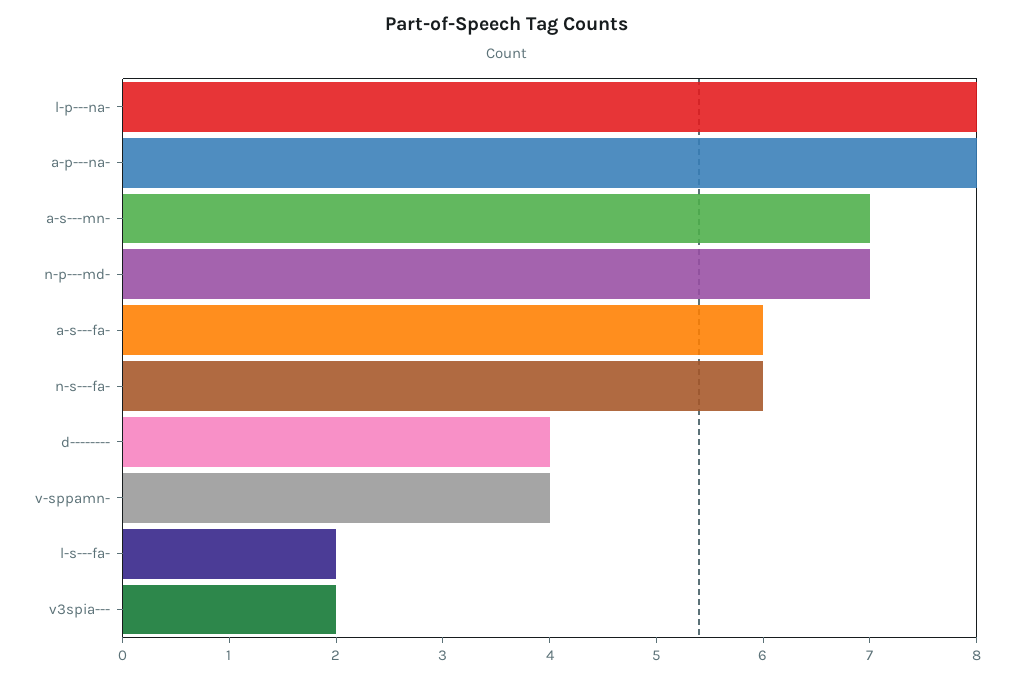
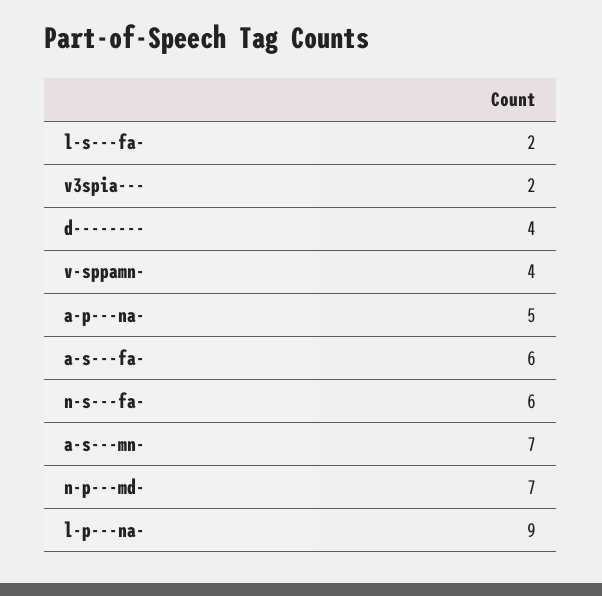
l-p---na-: 8 -> 9
a-p---na-: 8 -> 5

